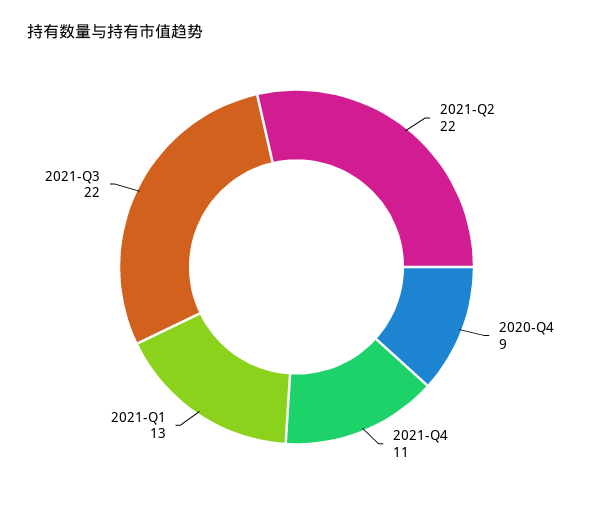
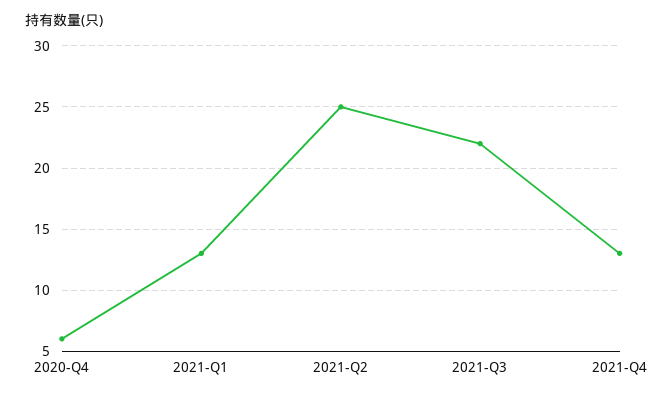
2021-Q2: 22 -> 25
2020-Q4: 9 -> 6
2021-Q4: 11 -> 13

